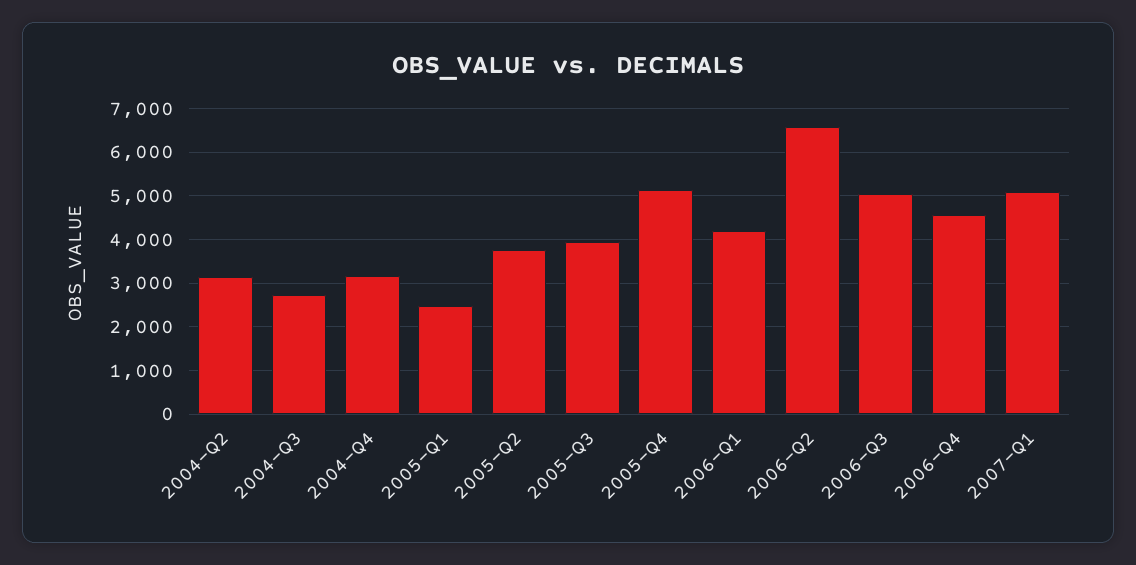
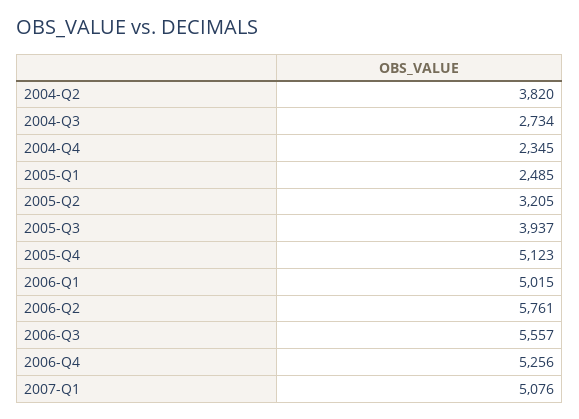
2004-Q2: 3200 -> 3820
2004-Q4: 3200 -> 2345
2005-Q2: 3800 -> 3205
2006-Q1: 4200 -> 5015
2006-Q2: 6600 -> 5761
2006-Q3: 5000 -> 5557
2006-Q4: 4600 -> 5256

